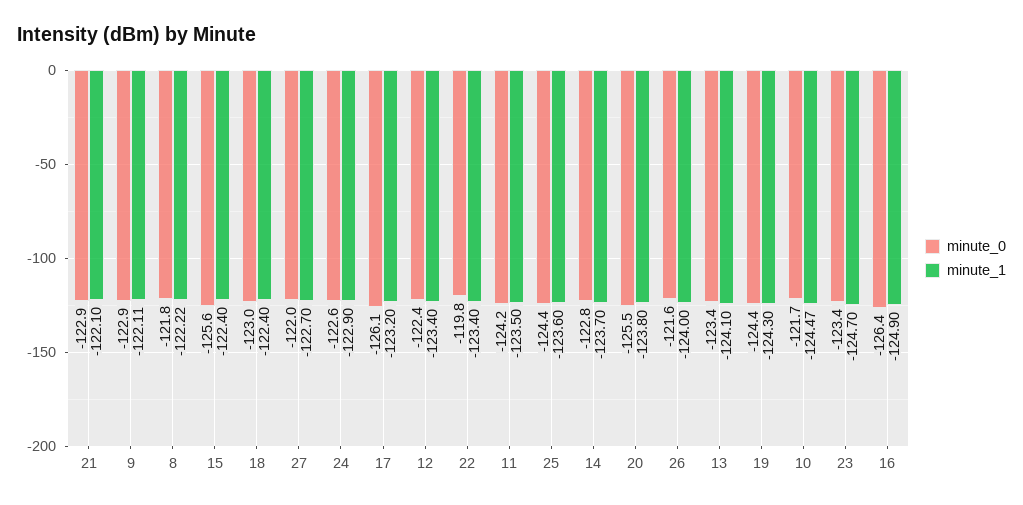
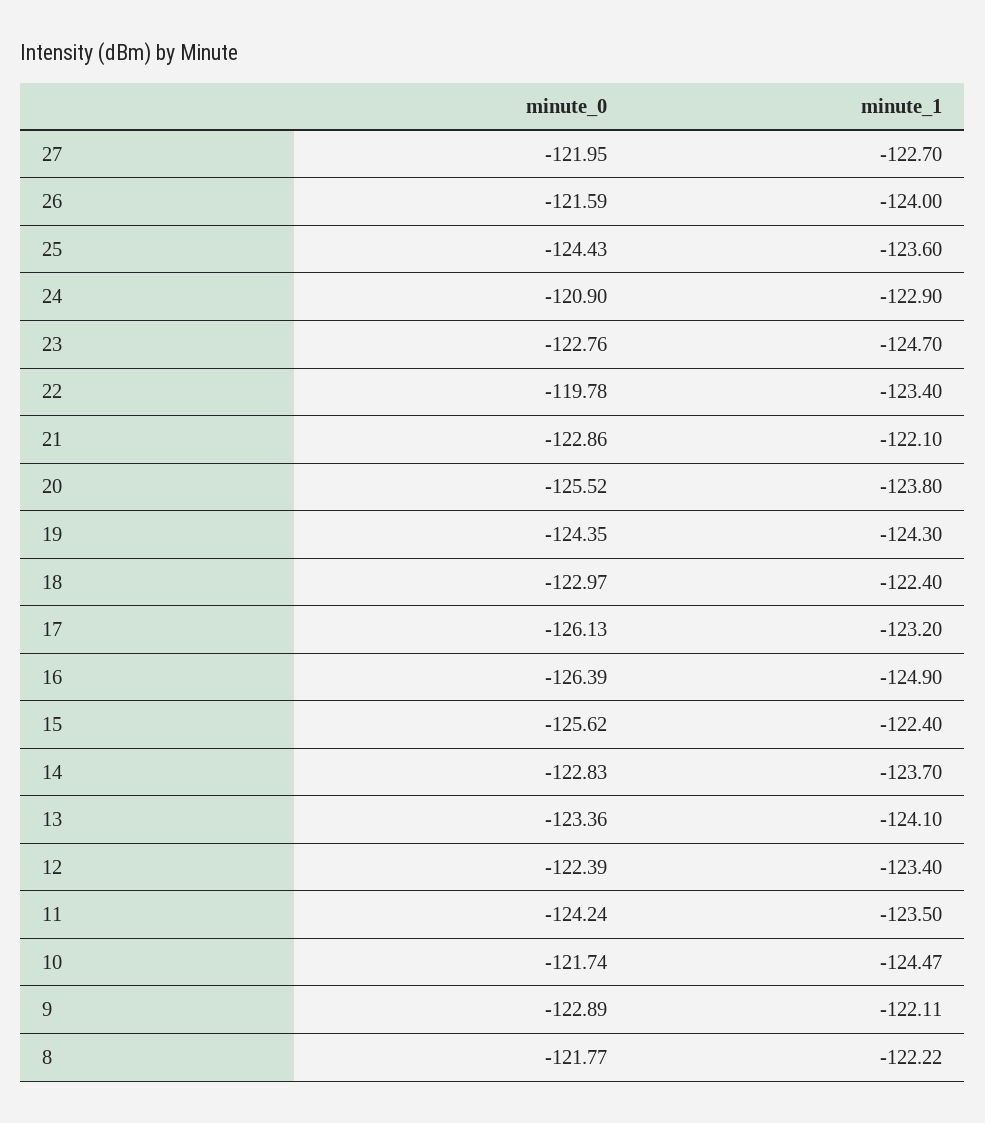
minute_0, 24: -122.6 -> -120.9
minute_0, 23: -123.4 -> -122.76

